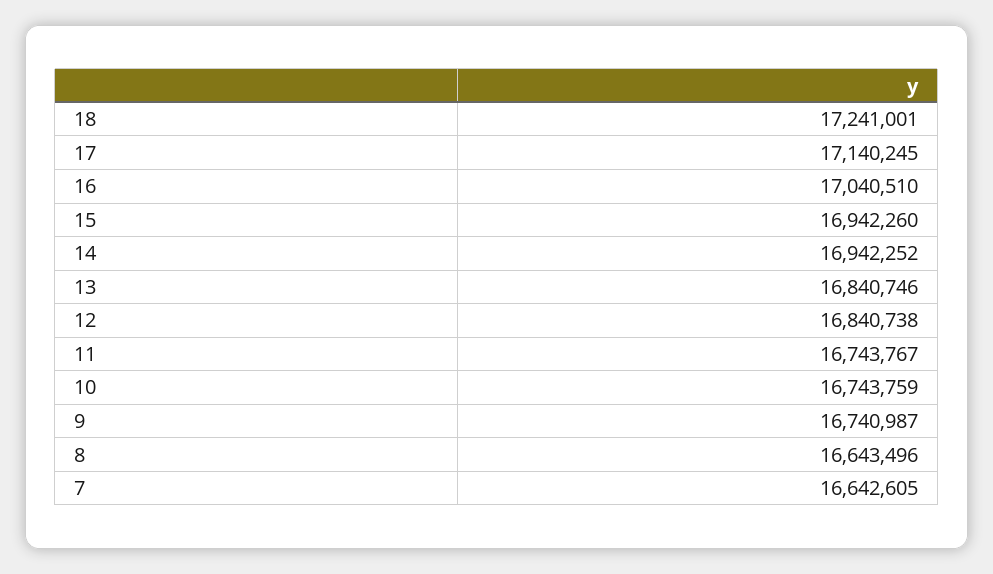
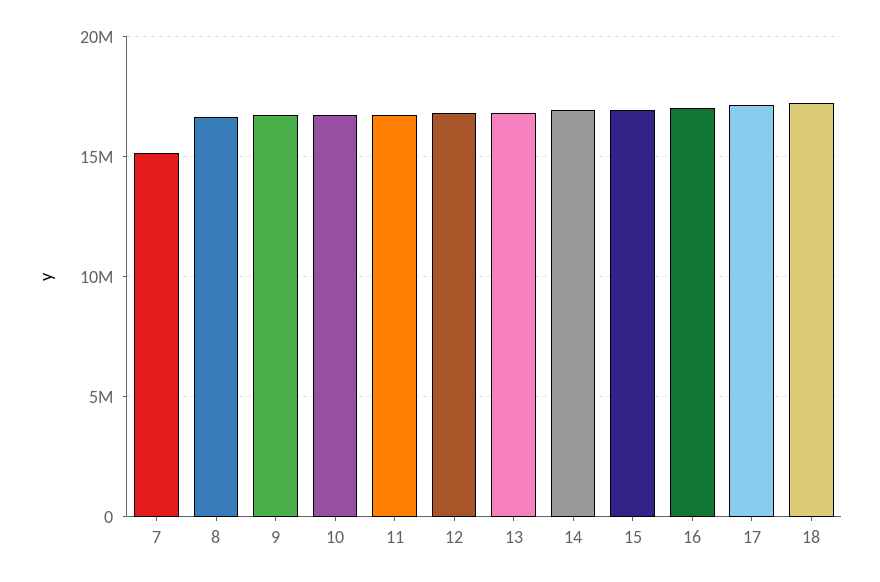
7: 16642605 -> 15000000

